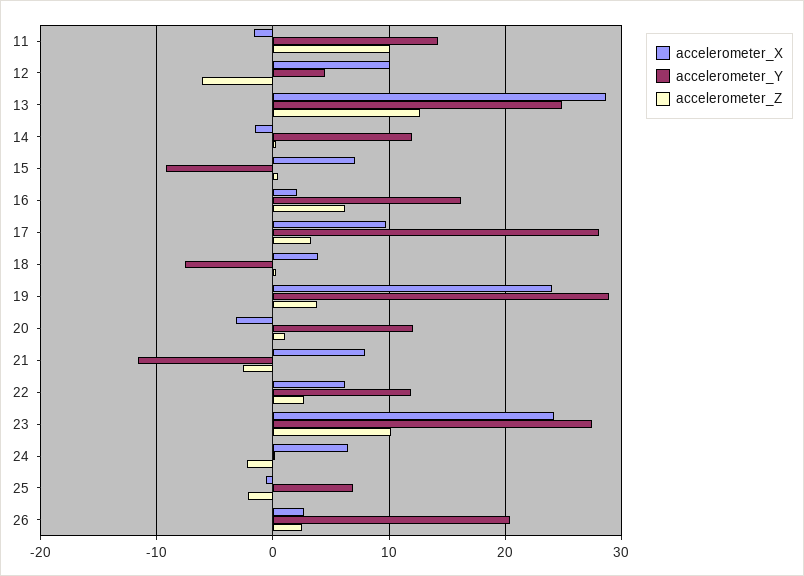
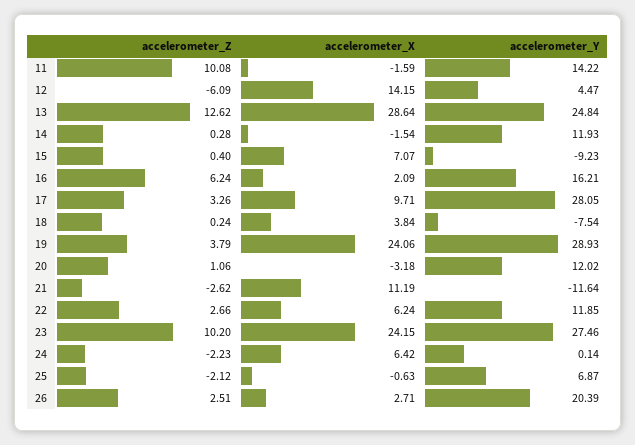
accelerometer_X, 12: 10 -> 14.15
accelerometer_X, 21: 8 -> 11.19

